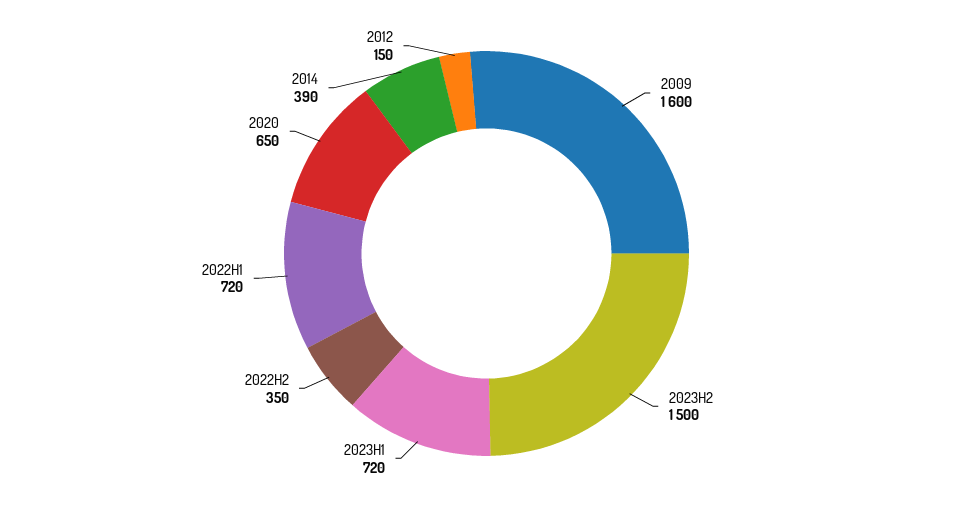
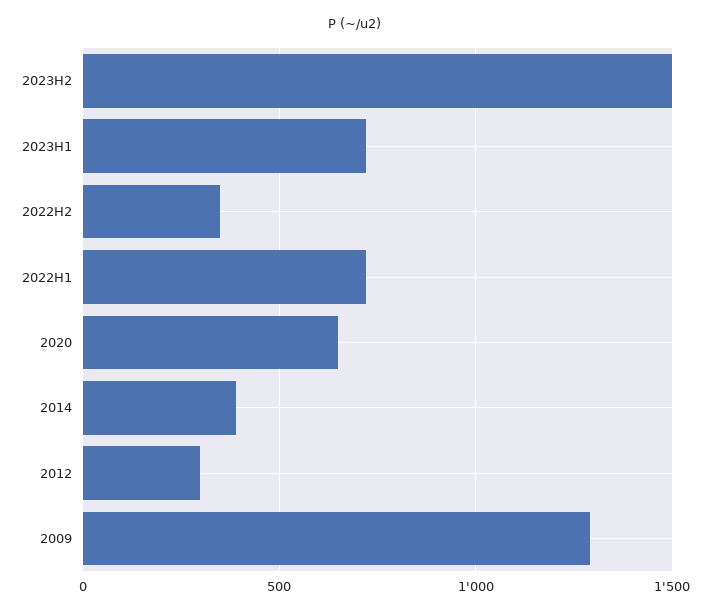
2009: 1600 -> 1300
2012: 150 -> 300

